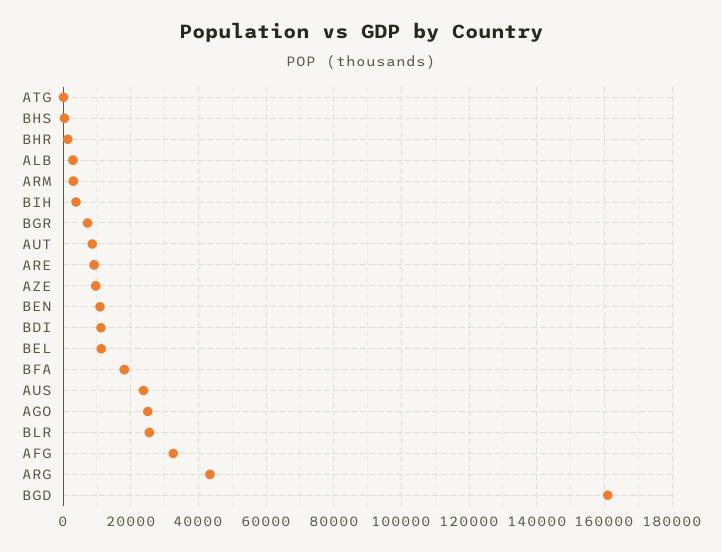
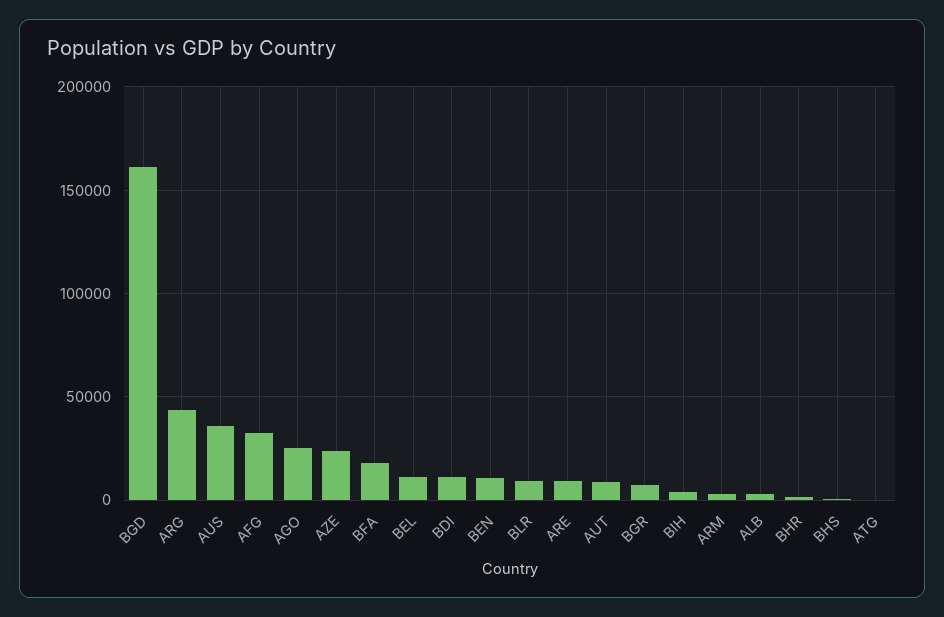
AZE: 10000 -> 25000
AUS: 24000 -> 35000
BLR: 26000 -> 10000

